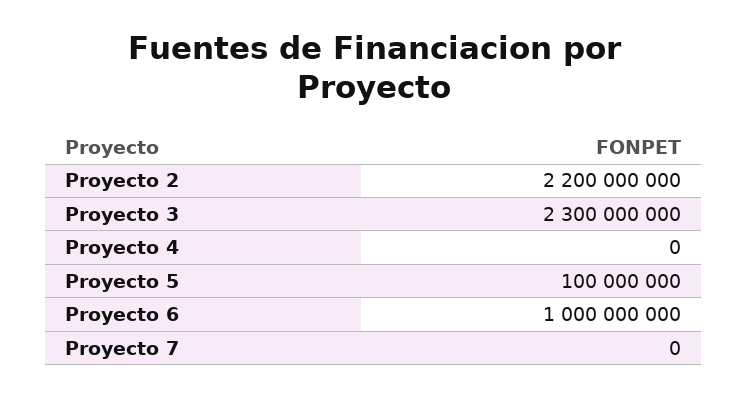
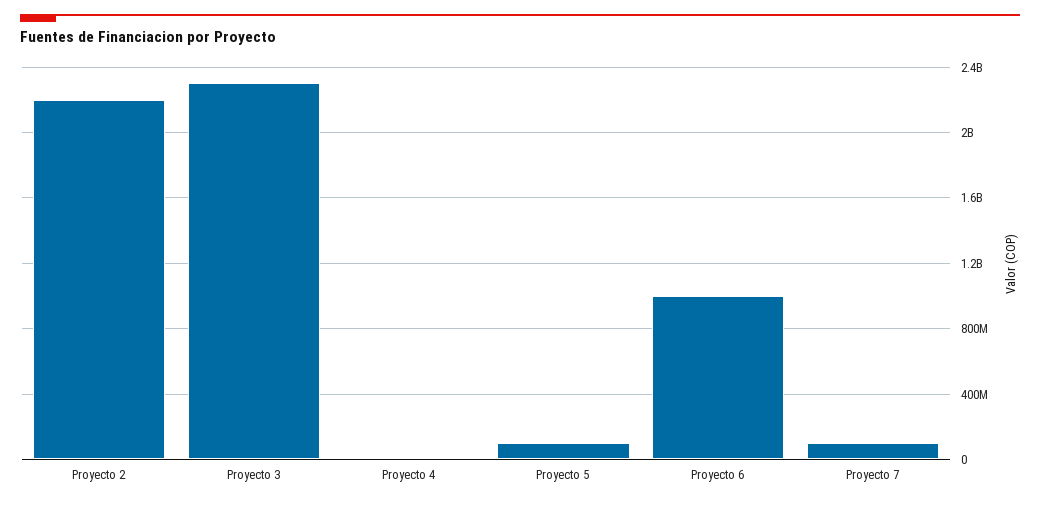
Proyecto 7: 0 -> 100000000

